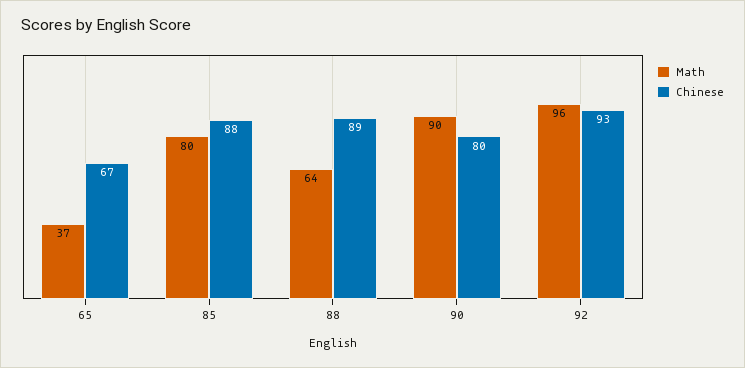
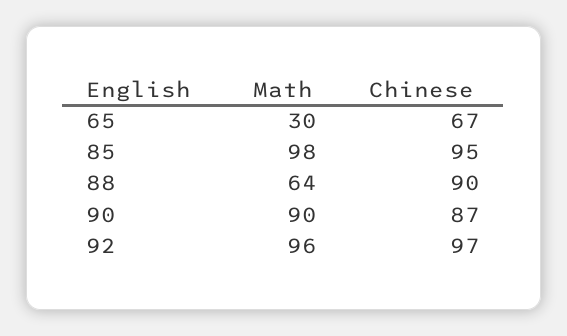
Math, 65: 37 -> 30
Math, 85: 80 -> 98
Chinese, 85: 88 -> 95
Chinese, 88: 89 -> 90
Chinese, 90: 80 -> 87
Chinese, 92: 93 -> 97

